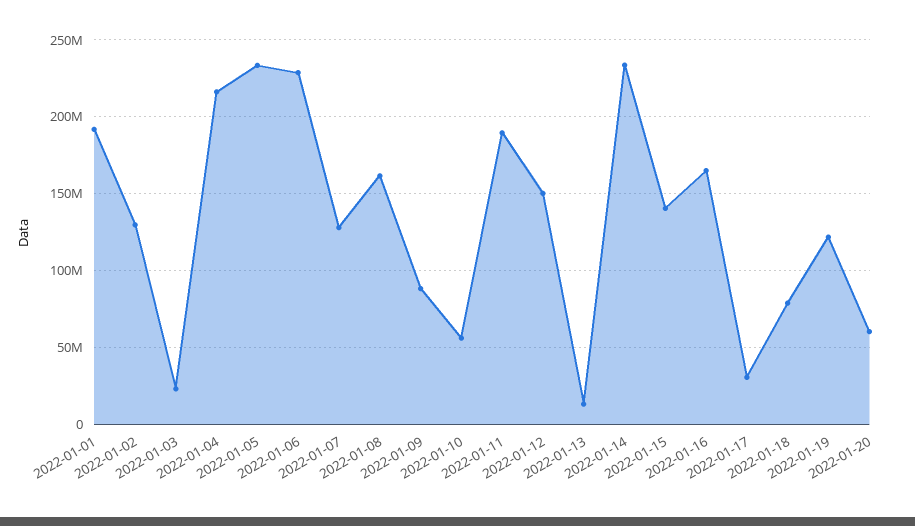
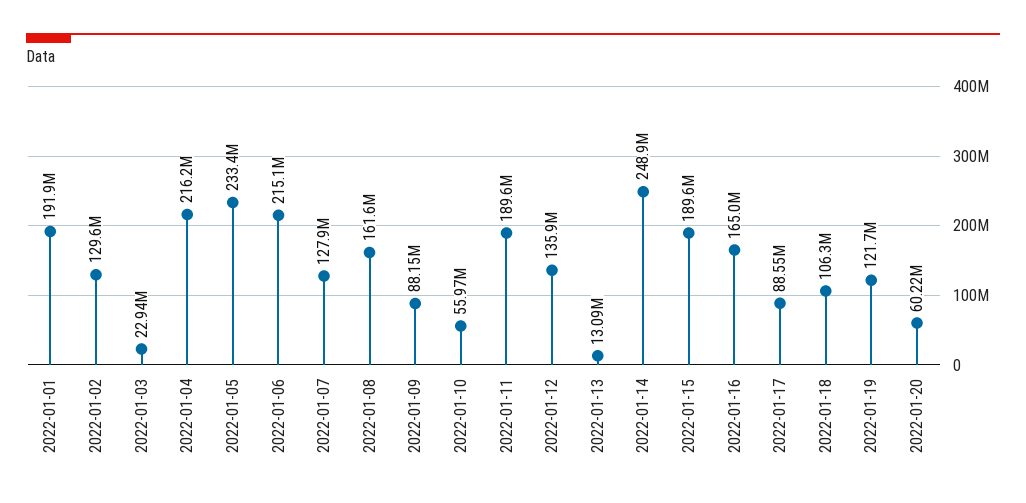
2022-01-06: 230000000 -> 215100000
2022-01-12: 150000000 -> 135900000
2022-01-14: 235000000 -> 248900000
2022-01-15: 140000000 -> 189600000
2022-01-17: 30000000 -> 88550000
2022-01-18: 80000000 -> 106300000

